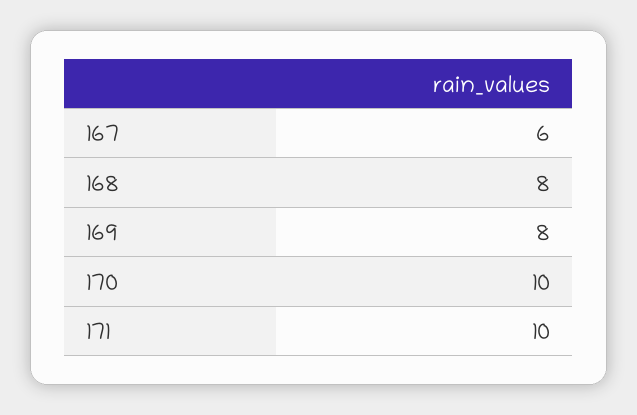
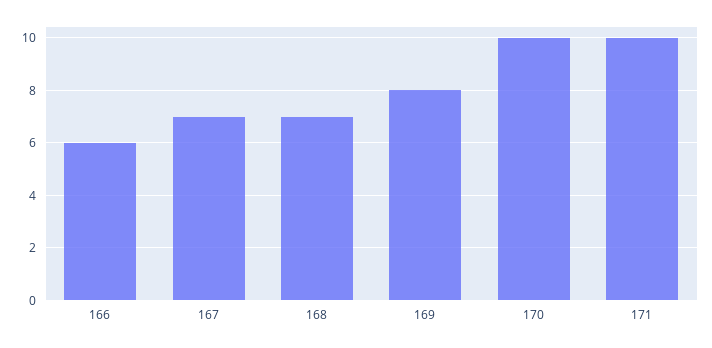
167: 6 -> 7
168: 8 -> 7
166: none -> 6

